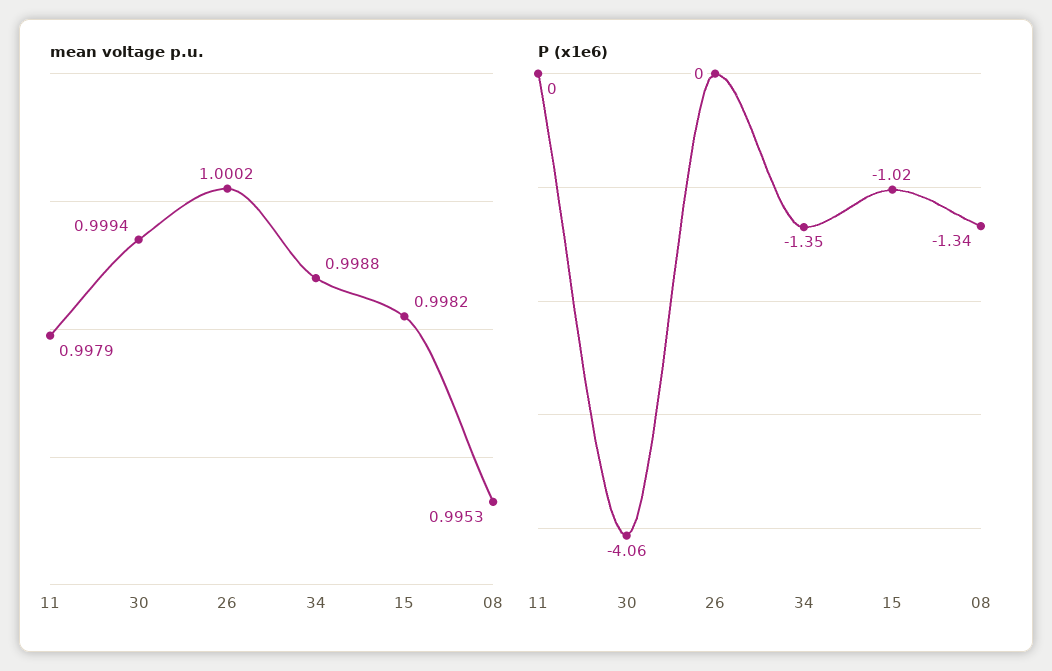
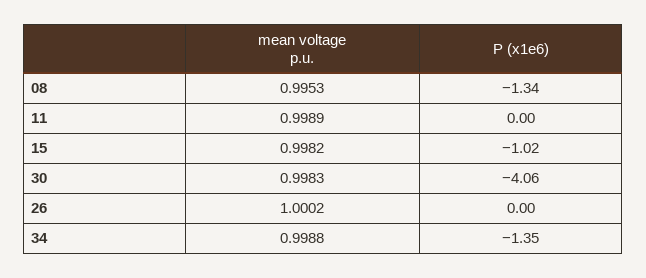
mean voltage p.u., 11: 0.9979 -> 0.9989
mean voltage p.u., 30: 0.9994 -> 0.9983

